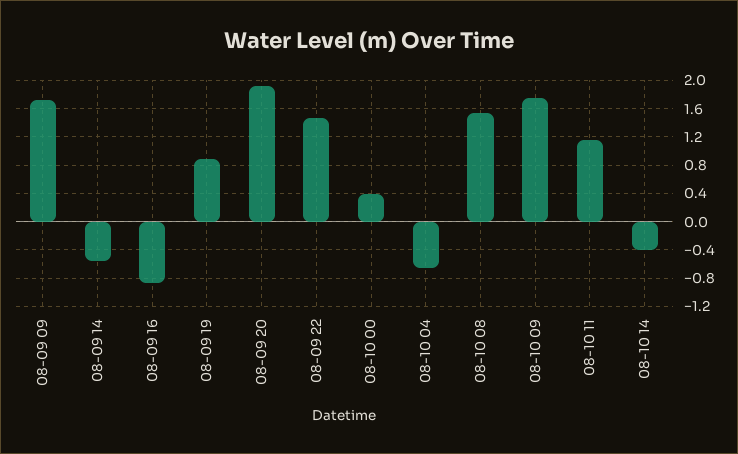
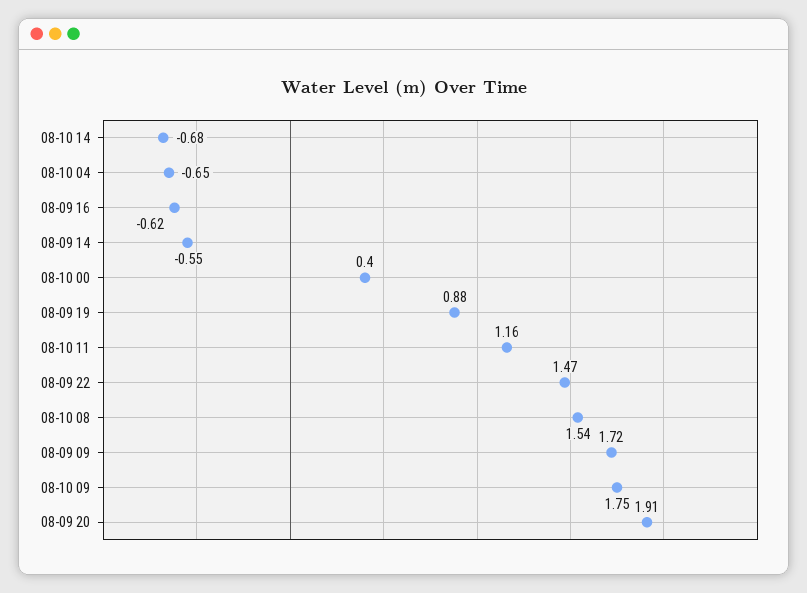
08-09 16: -0.9 -> -0.62
08-10 14: -0.4 -> -0.68

